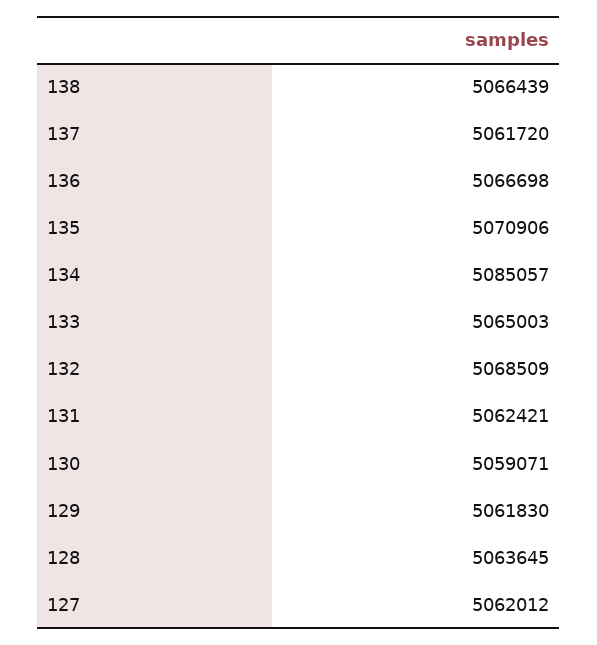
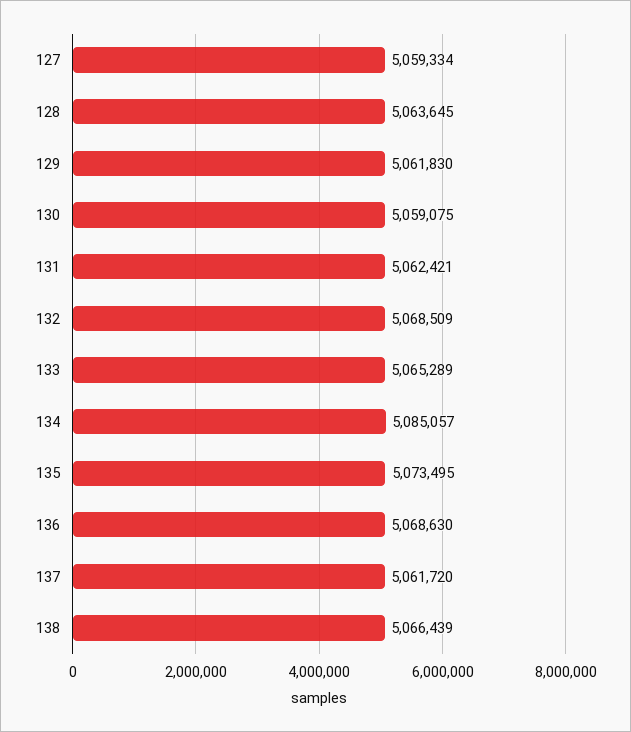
136: 5066698 -> 5068630
135: 5070906 -> 5073495
133: 5065003 -> 5065289
130: 5059071 -> 5059075
127: 5062012 -> 5059334

